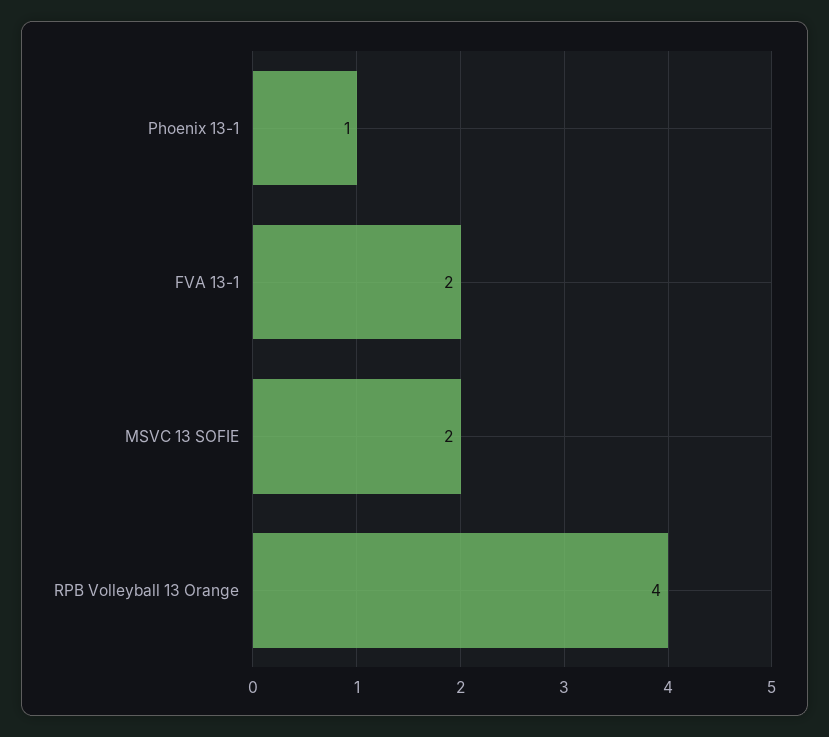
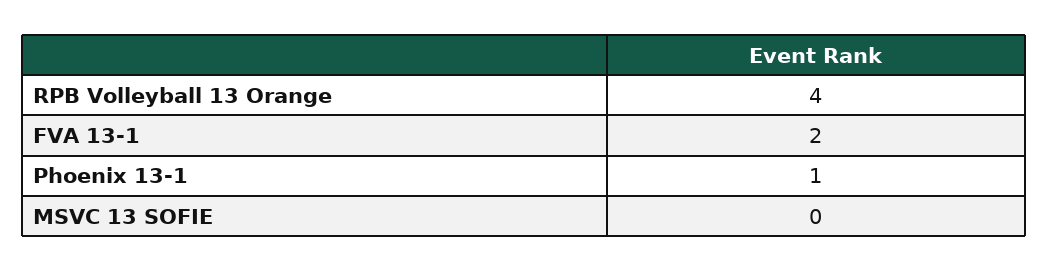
MSVC 13 SOFIE: 2 -> 0

